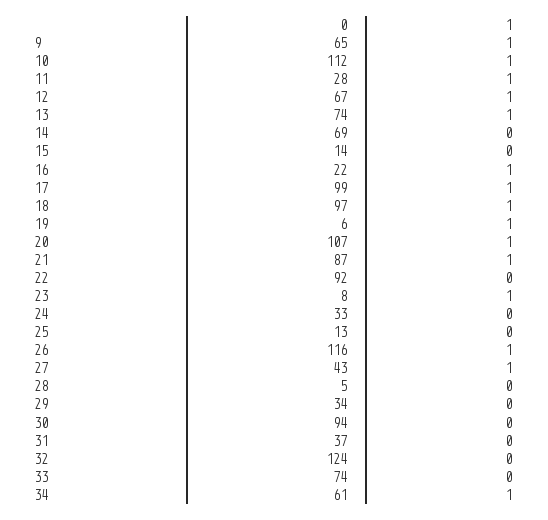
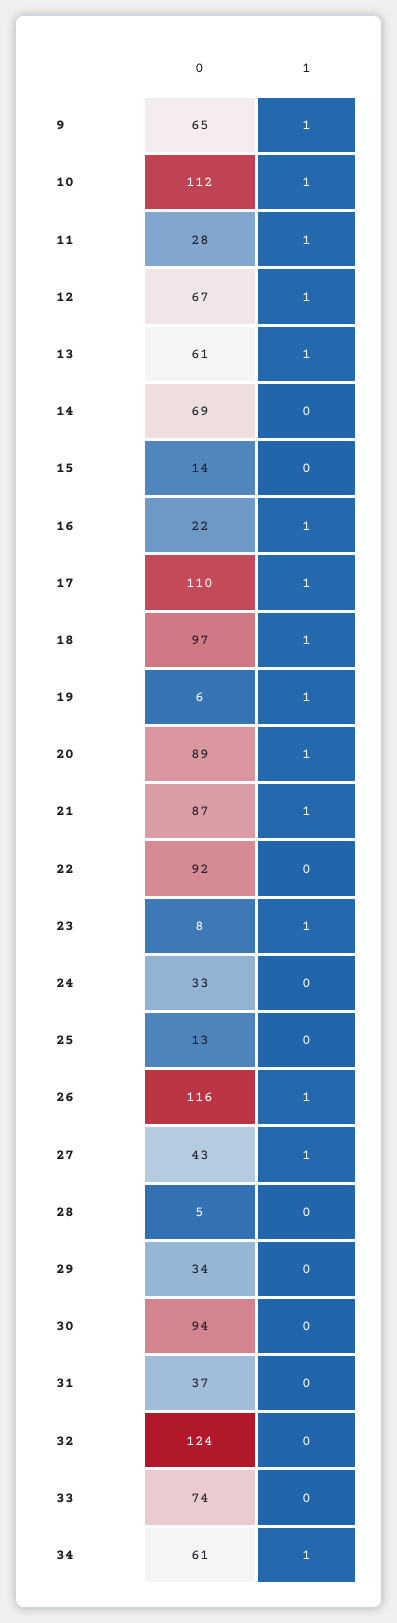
0, 13: 74 -> 61
0, 17: 99 -> 110
0, 20: 107 -> 89

